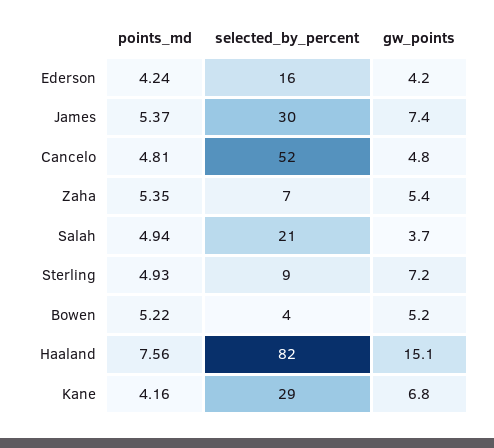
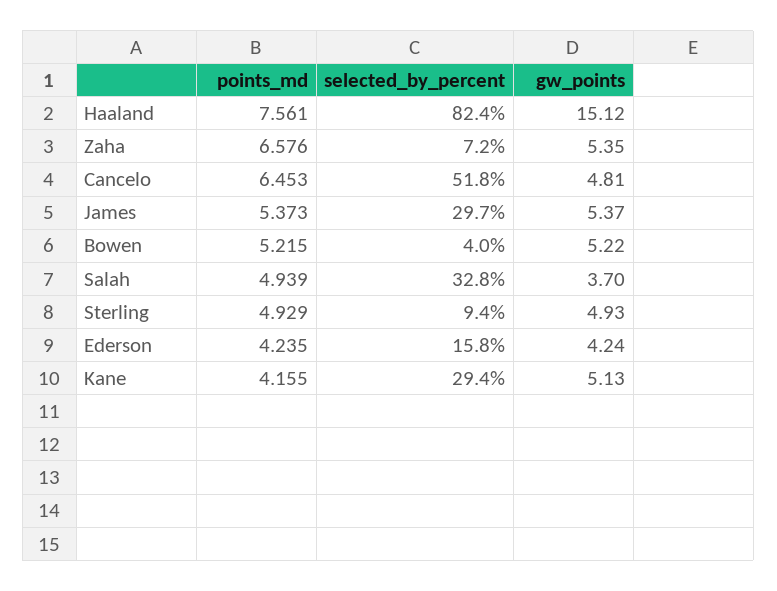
gw_points, James: 7.4 -> 5.37
points_md, Cancelo: 4.81 -> 6.453
points_md, Zaha: 5.35 -> 6.576
selected_by_percent, Salah: 21 -> 32.8
gw_points, Sterling: 7.2 -> 4.93
gw_points, Kane: 6.8 -> 5.13

